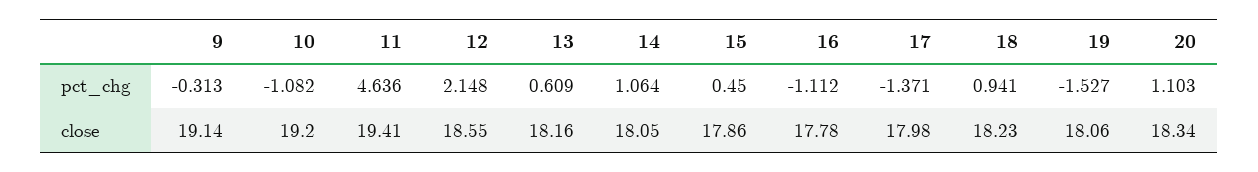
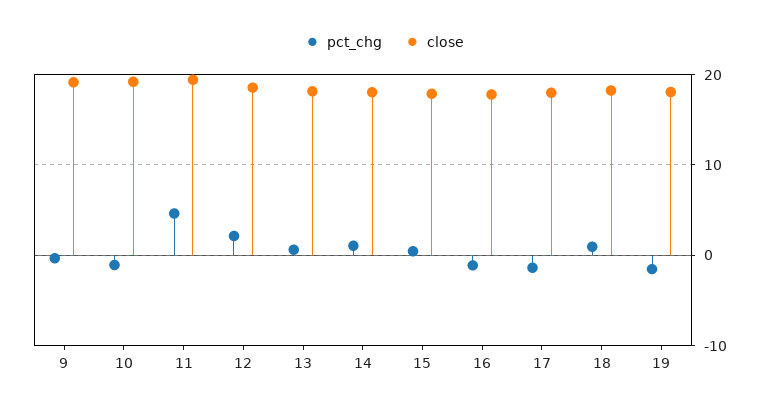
pct_chg, 20: 1.103 -> none
close, 20: 18.34 -> none

